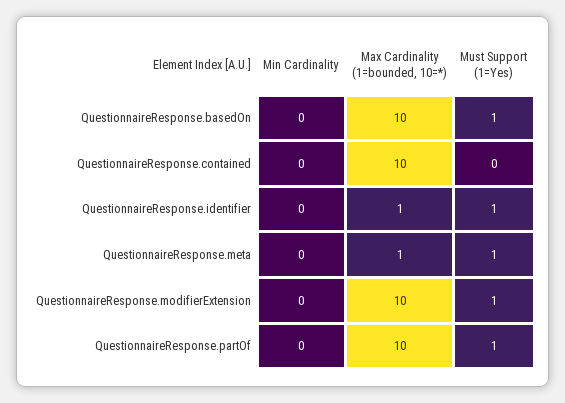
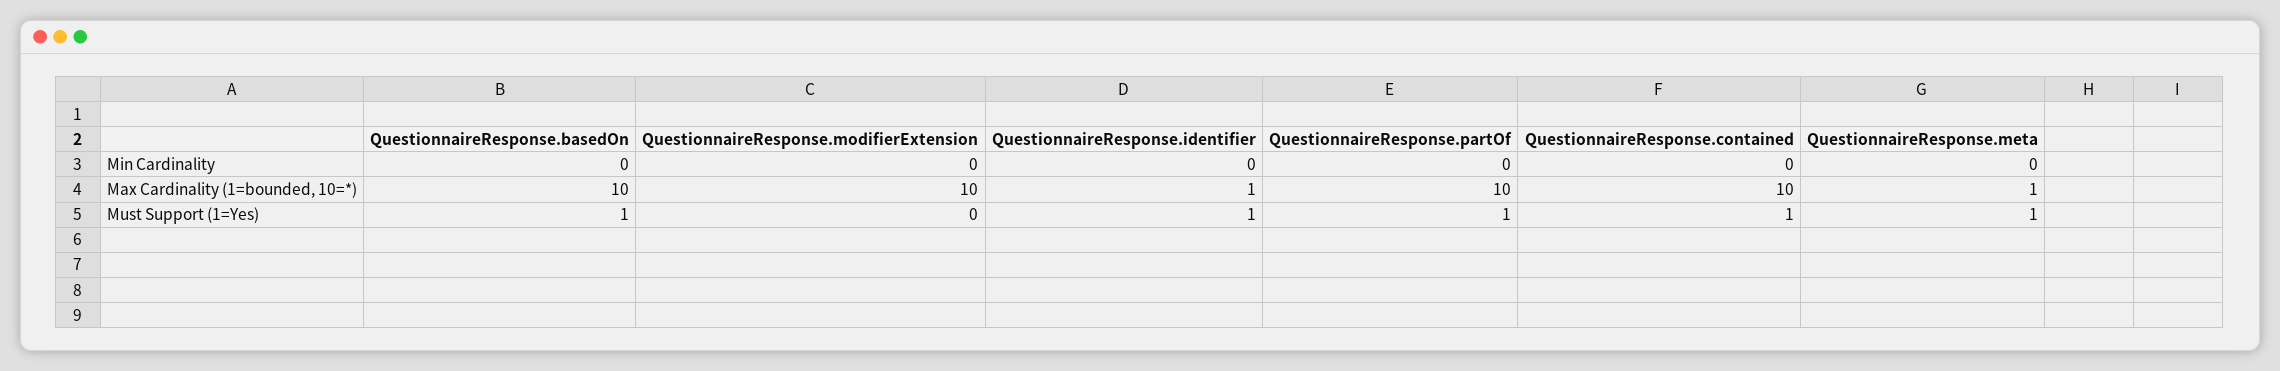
Must Support (1=Yes), QuestionnaireResponse.contained: 0 -> 1
Must Support (1=Yes), QuestionnaireResponse.modifierExtension: 1 -> 0

